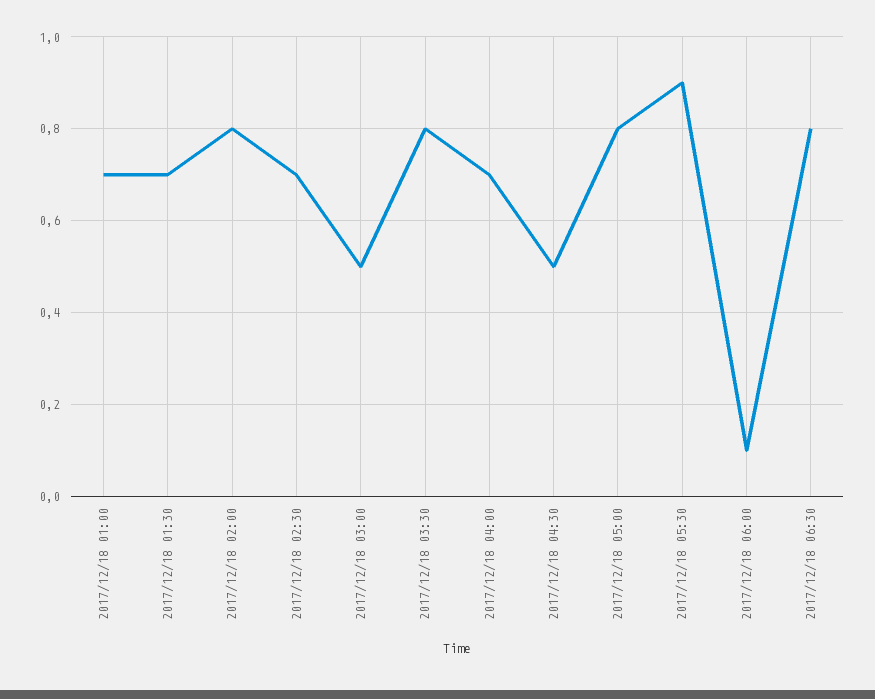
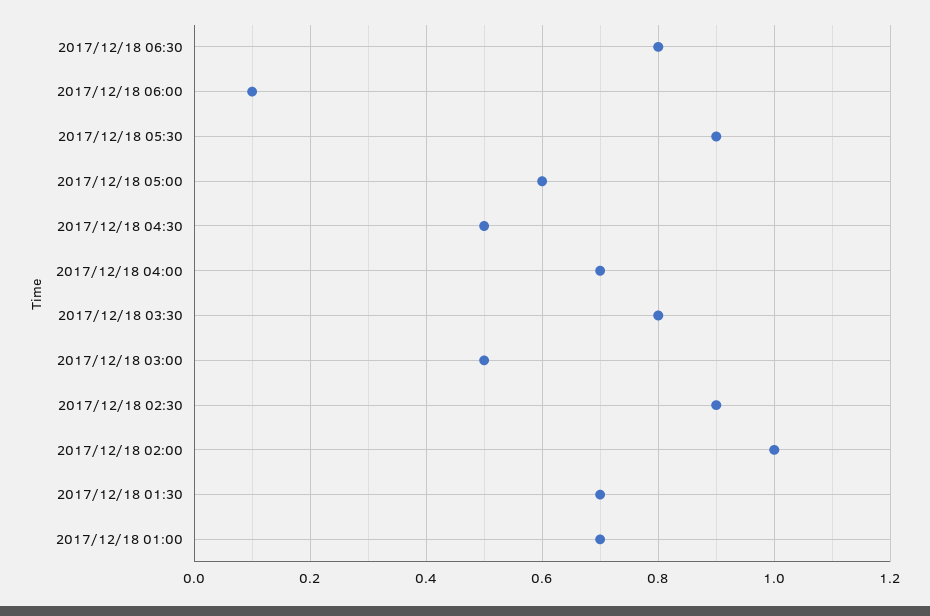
2017/12/18 02:00: 0.8 -> 1
2017/12/18 02:30: 0.7 -> 0.9
2017/12/18 05:00: 0.8 -> 0.6

